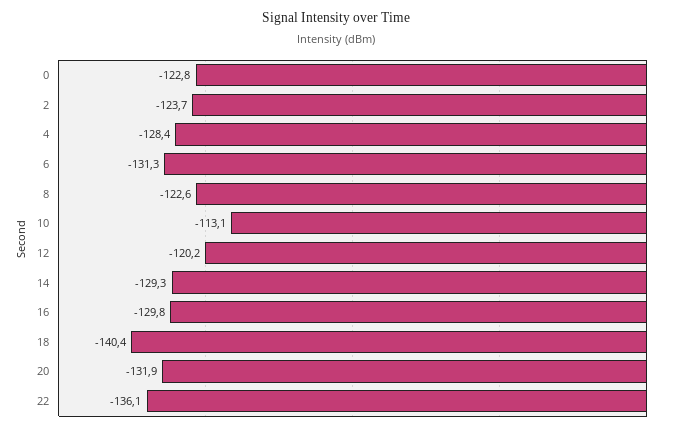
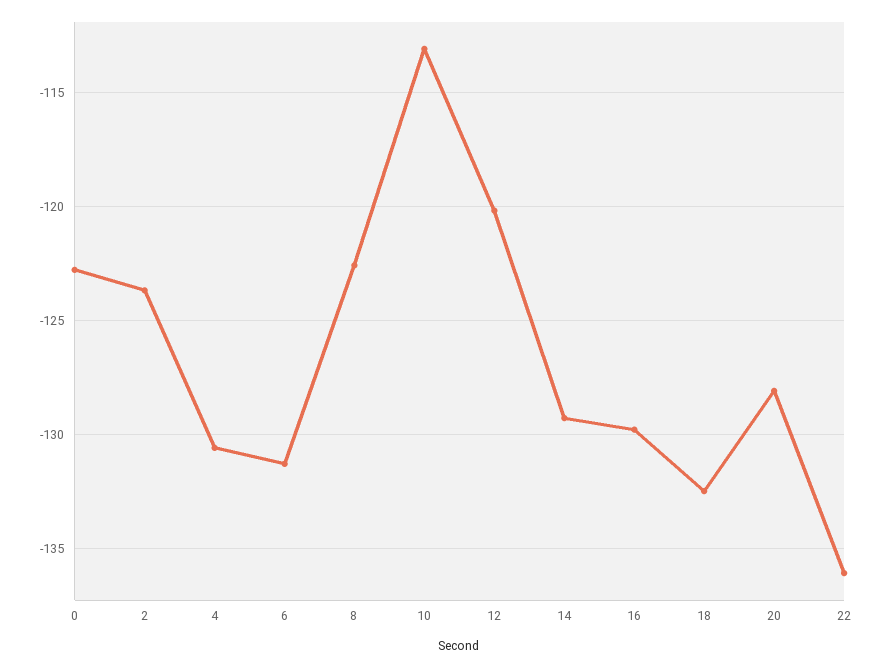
4: -128.4 -> -130.5
18: -140.4 -> -132.5
20: -131.9 -> -128

